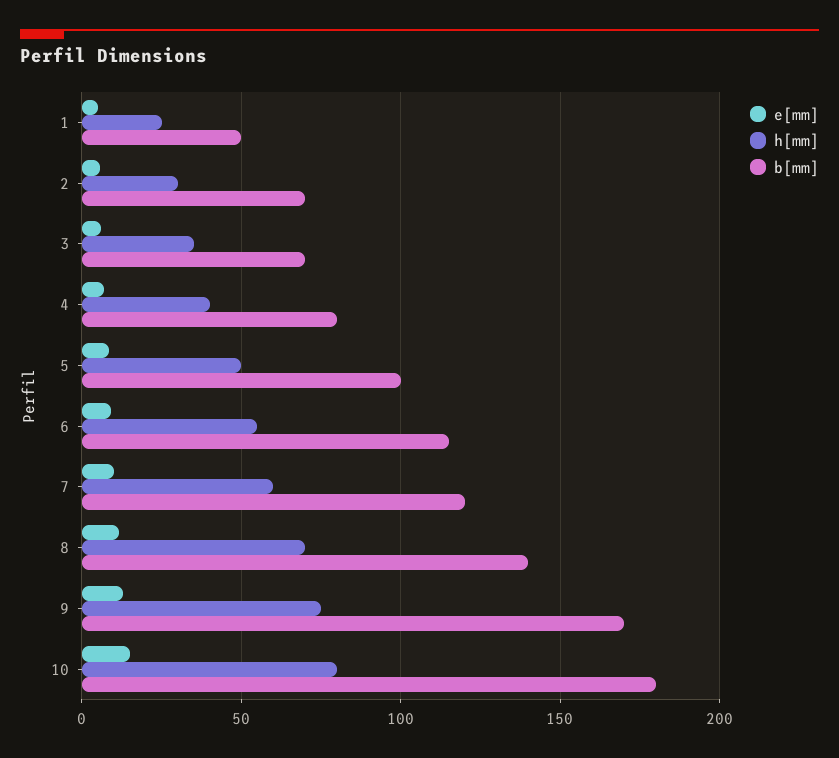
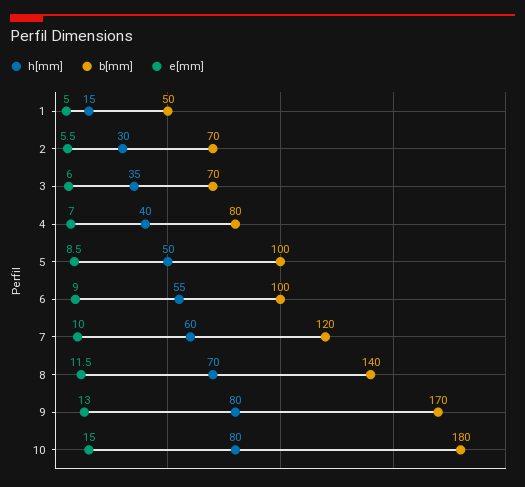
h[mm], 1: 25 -> 15
b[mm], 6: 115 -> 100
h[mm], 9: 75 -> 80

